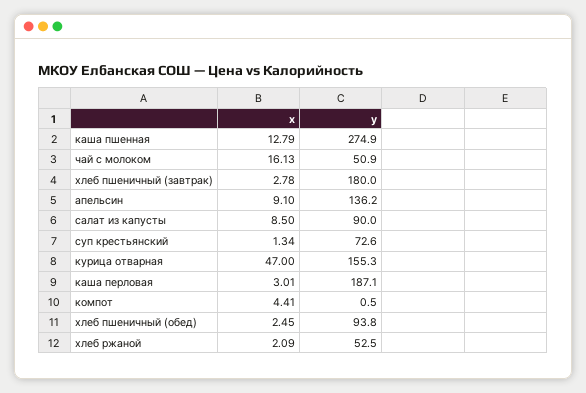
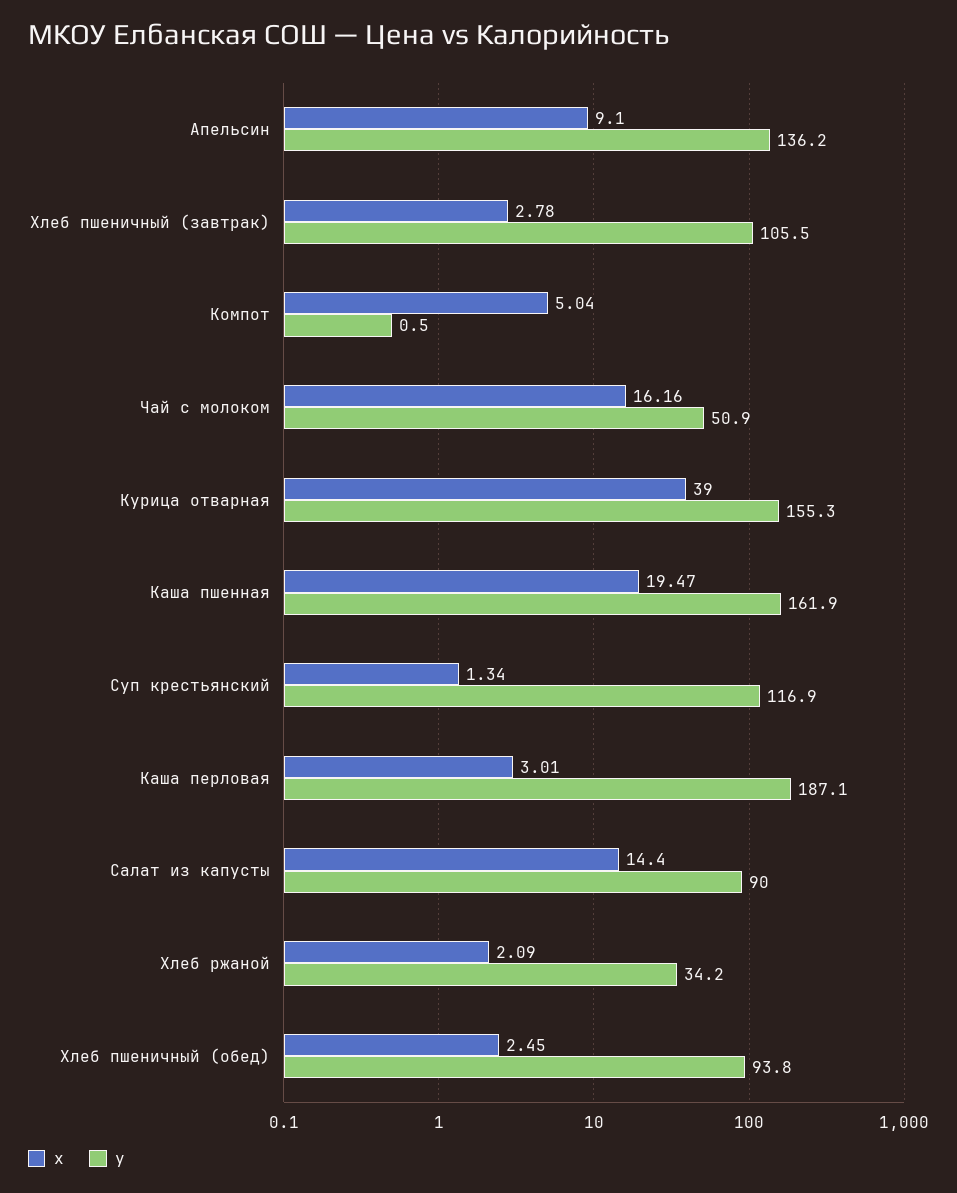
x, каша пшенная: 12.79 -> 19.47
y, каша пшенная: 274.9 -> 161.9
x, чай с молоком: 16.13 -> 16.16
y, хлеб пшеничный (завтрак): 180 -> 105.5
x, салат из капусты: 8.5 -> 14.4
y, суп крестьянский: 72.6 -> 116.9
x, курица отварная: 47 -> 39
x, компот: 4.41 -> 5.04
y, хлеб ржаной: 52.5 -> 34.2

